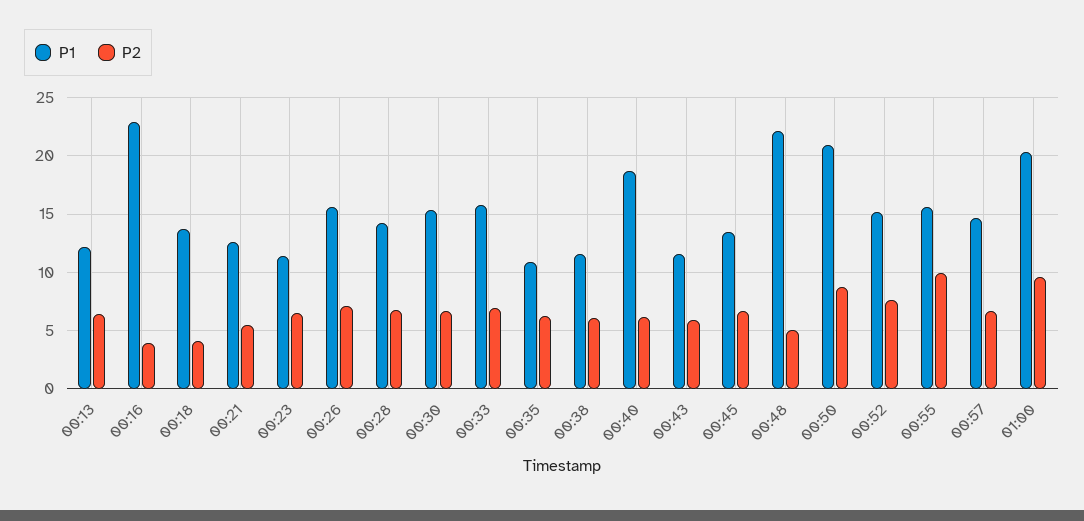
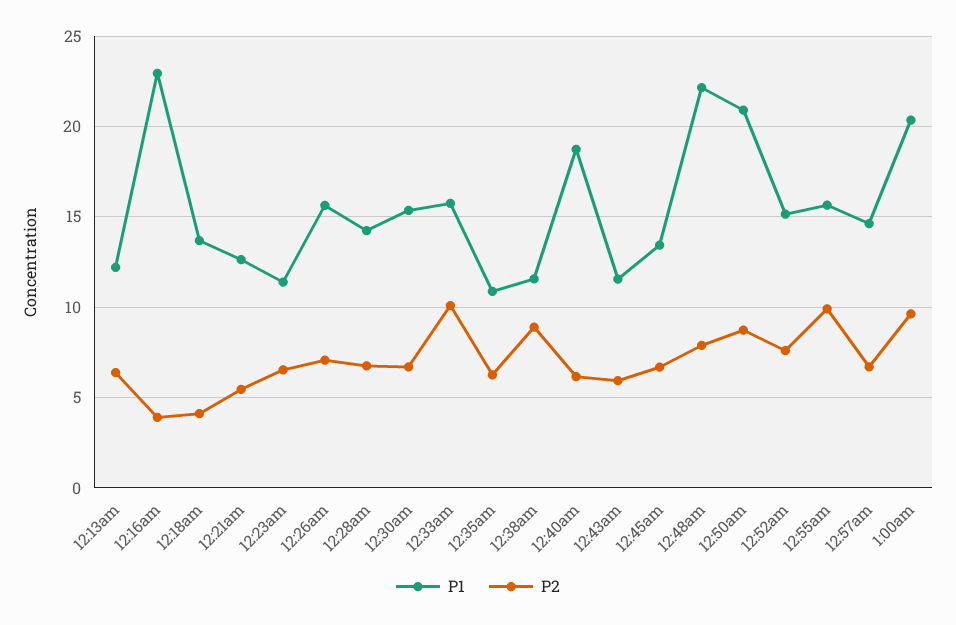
P2, 00:33: 7 -> 10
P2, 00:38: 6 -> 9
P2, 00:48: 5 -> 8

